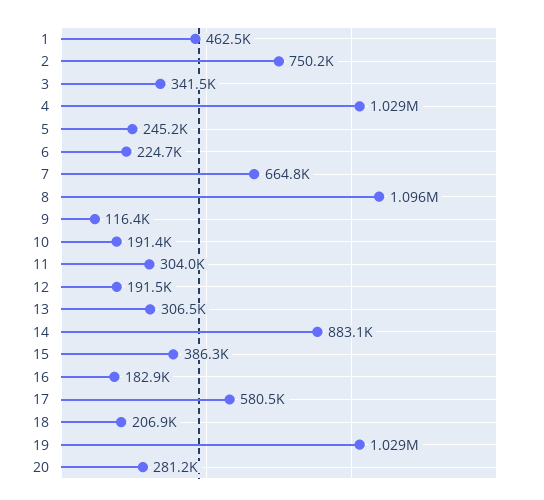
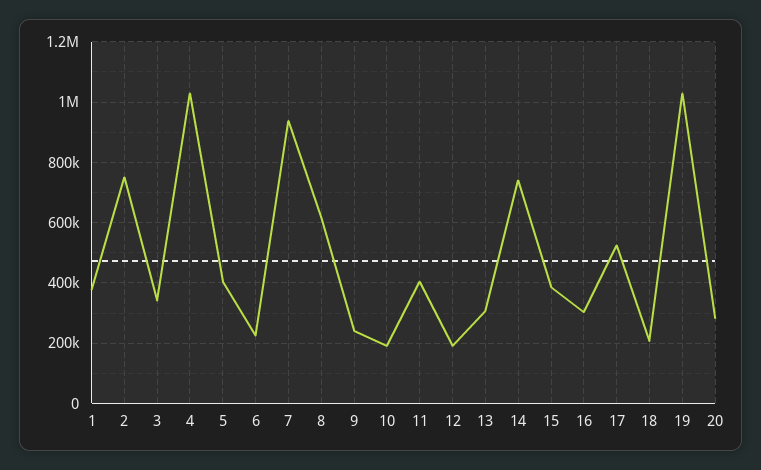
1: 462500 -> 380000
5: 245200 -> 400000
7: 664800 -> 940000
8: 1096000 -> 620000
9: 116400 -> 240000
11: 304000 -> 400000
14: 883100 -> 740000
16: 182900 -> 300000
17: 580500 -> 520000

